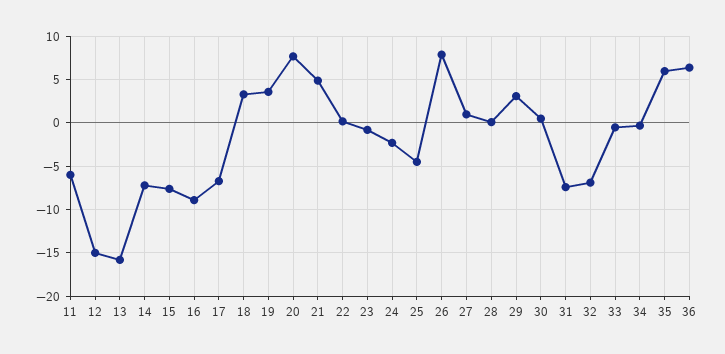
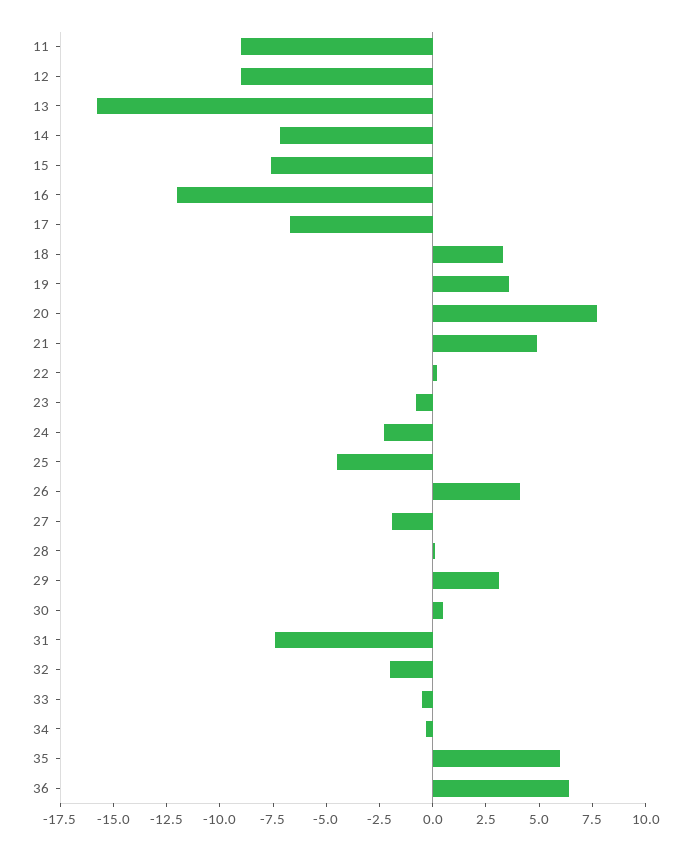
11: -6 -> -9
12: -15 -> -9
16: -9 -> -12
26: 8 -> 4
27: 1 -> -2
32: -7 -> -2

